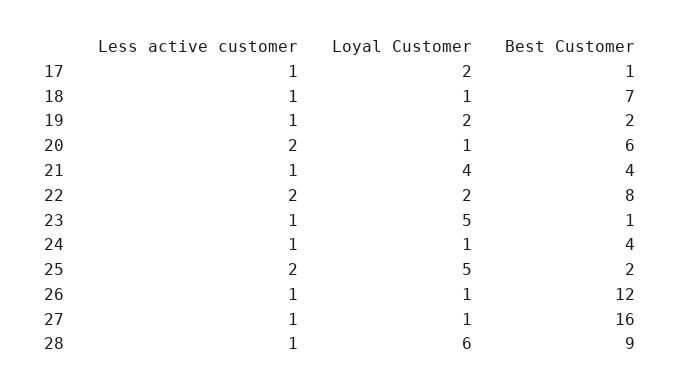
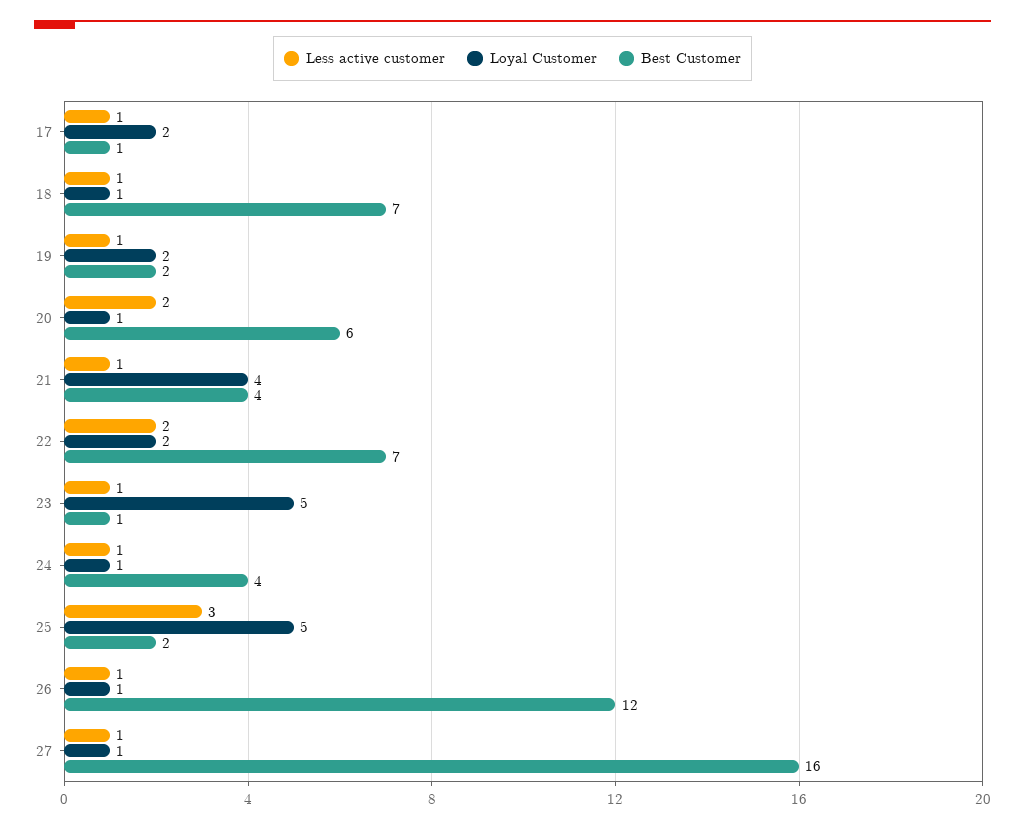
Best Customer, 22: 8 -> 7
Less active customer, 25: 2 -> 3
Less active customer, 28: 1 -> none
Loyal Customer, 28: 6 -> none
Best Customer, 28: 9 -> none

